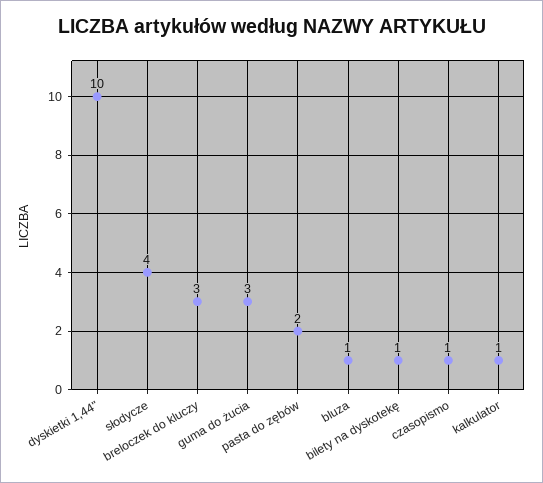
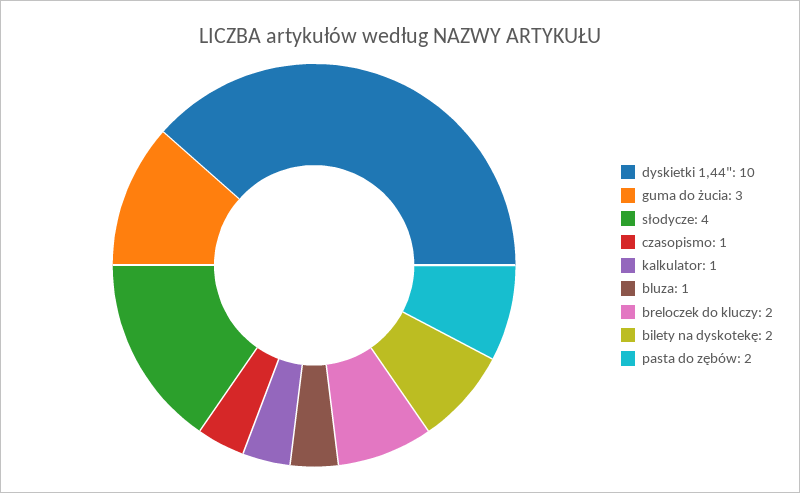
breloczek do kluczy: 3 -> 2
bilety na dyskotekę: 1 -> 2

